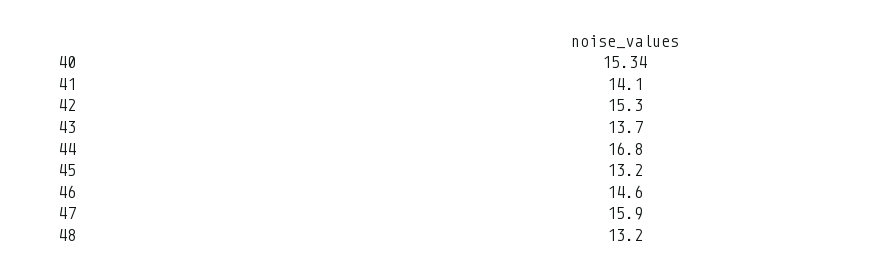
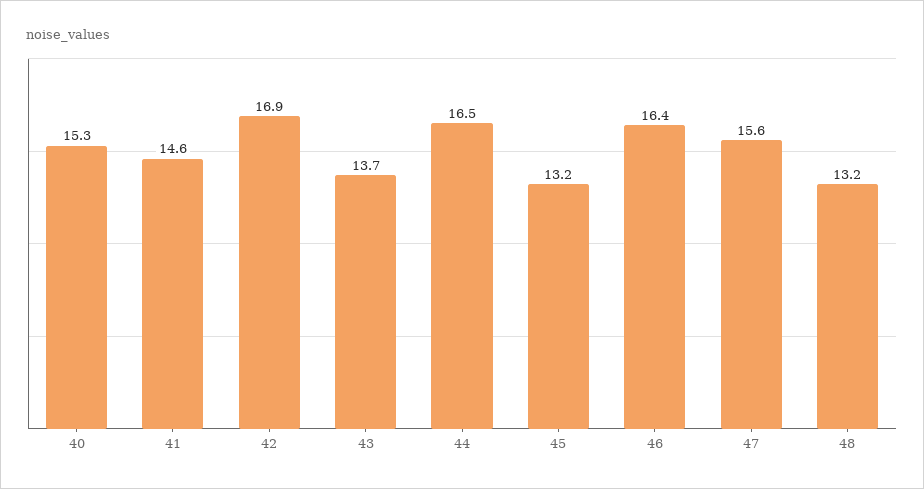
41: 14.1 -> 14.6
42: 15.3 -> 16.9
44: 16.8 -> 16.5
46: 14.6 -> 16.4
47: 15.9 -> 15.6

